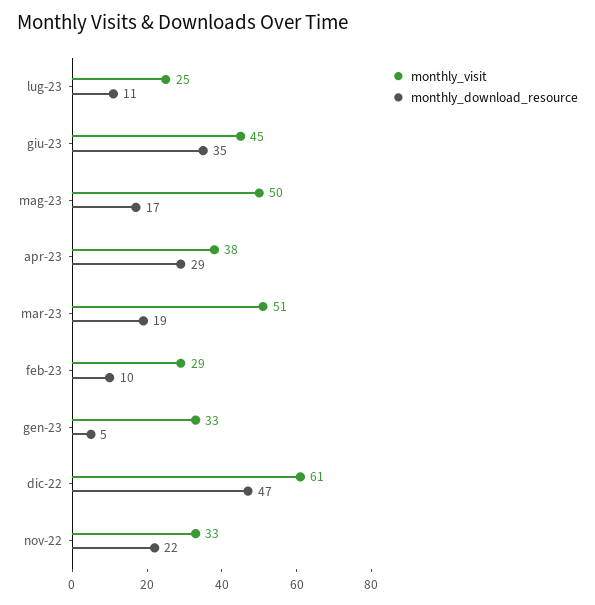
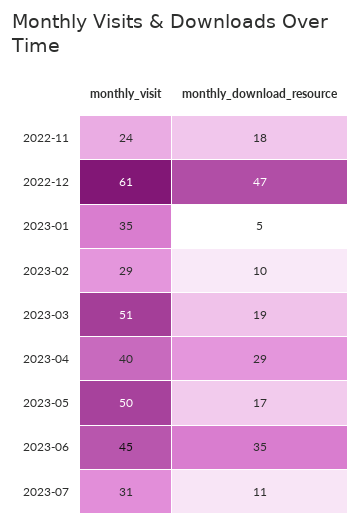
monthly_visit, lug-23: 25 -> 31
monthly_visit, apr-23: 38 -> 40
monthly_visit, gen-23: 33 -> 35
monthly_visit, nov-22: 33 -> 24
monthly_download_resource, nov-22: 22 -> 18

